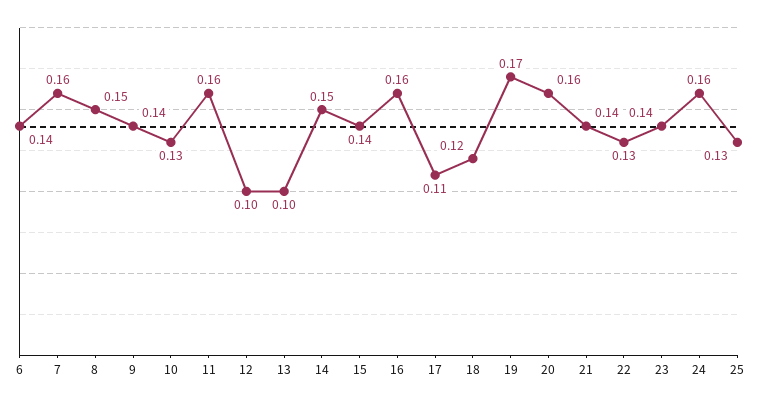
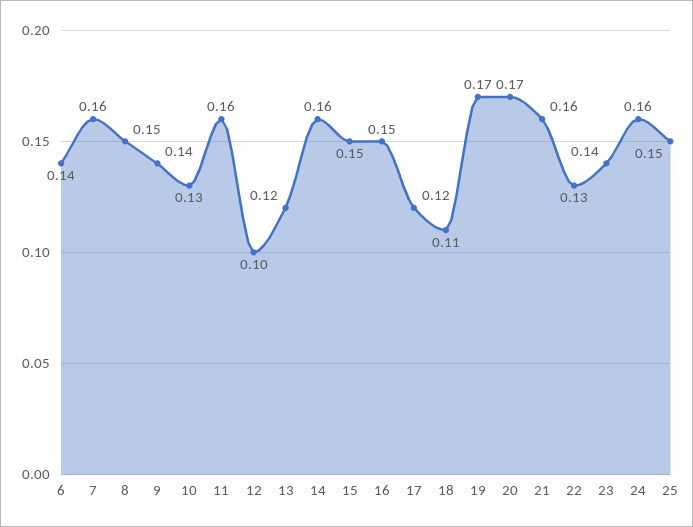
13: 0.1 -> 0.12
14: 0.15 -> 0.16
15: 0.14 -> 0.15
16: 0.16 -> 0.15
17: 0.11 -> 0.12
18: 0.12 -> 0.11
20: 0.16 -> 0.17
21: 0.14 -> 0.16
25: 0.13 -> 0.15

